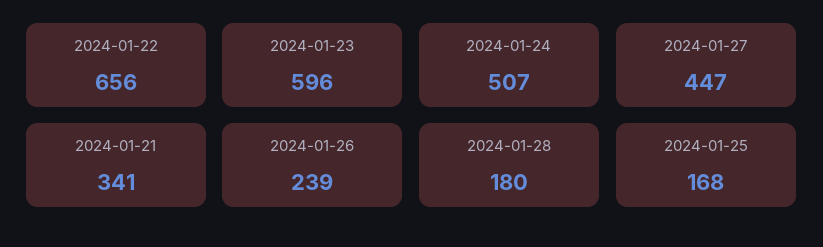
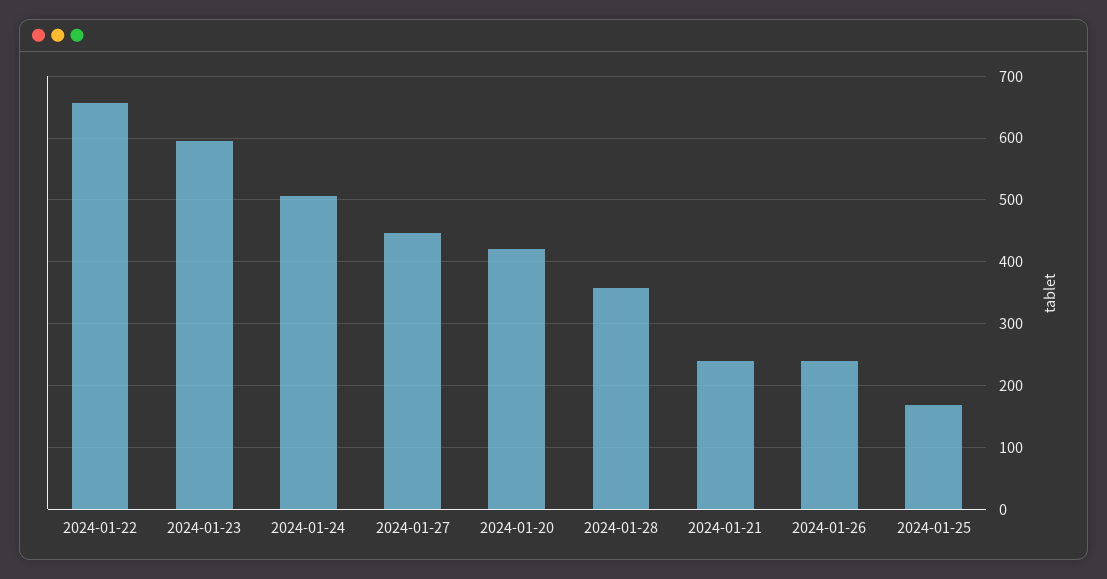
2024-01-21: 341 -> 240
2024-01-28: 180 -> 360
2024-01-20: none -> 420

